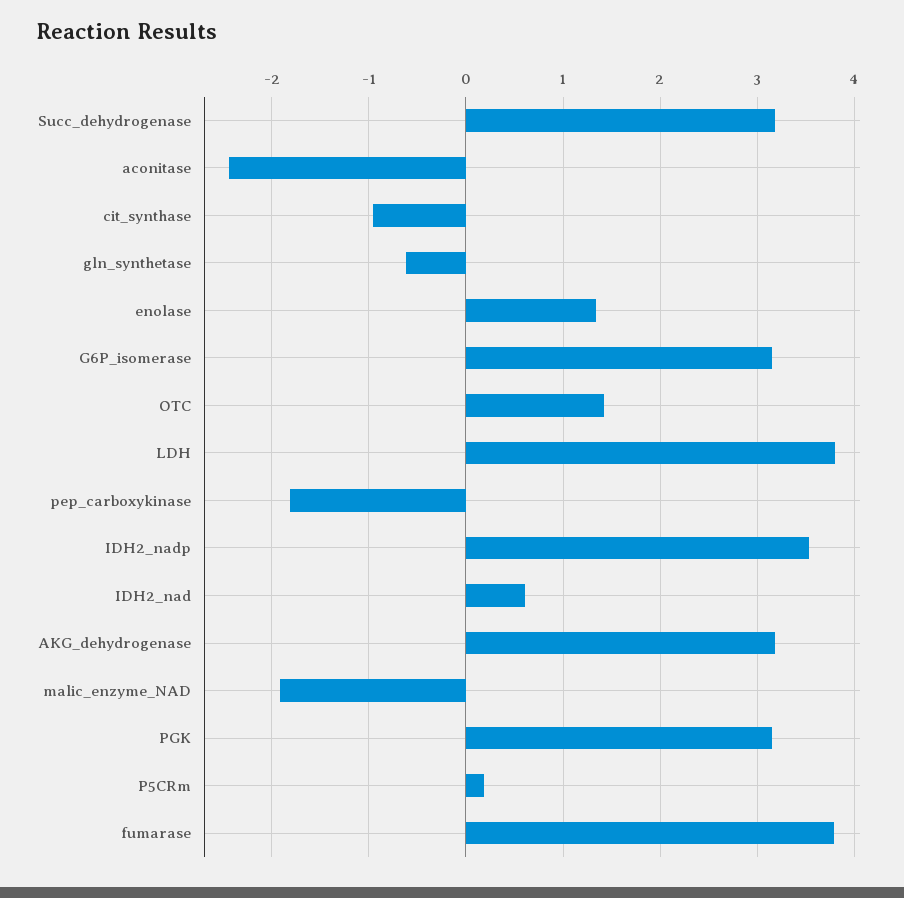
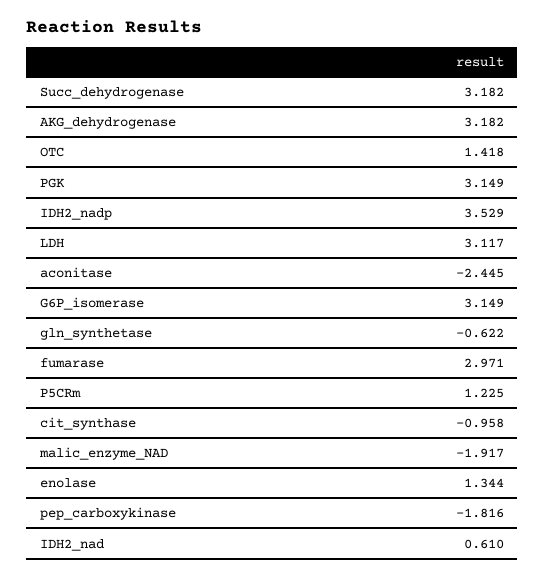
LDH: 3.8 -> 3.117
P5CRm: 0.2 -> 1.225
fumarase: 3.8 -> 2.971

